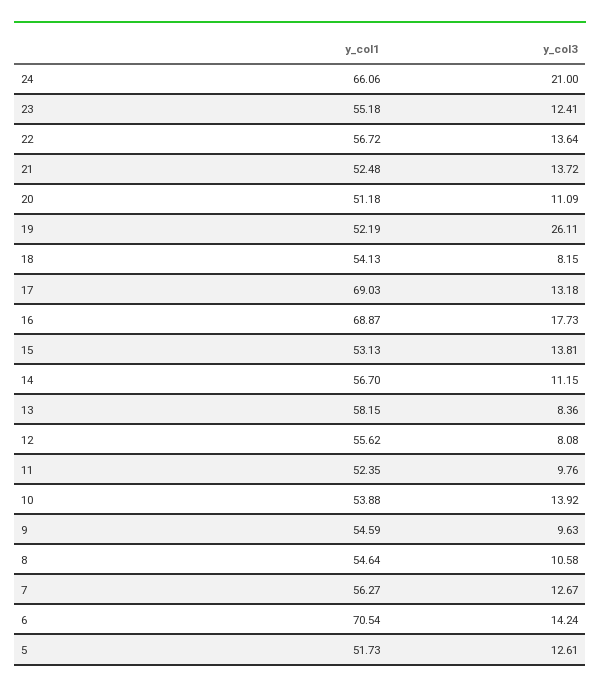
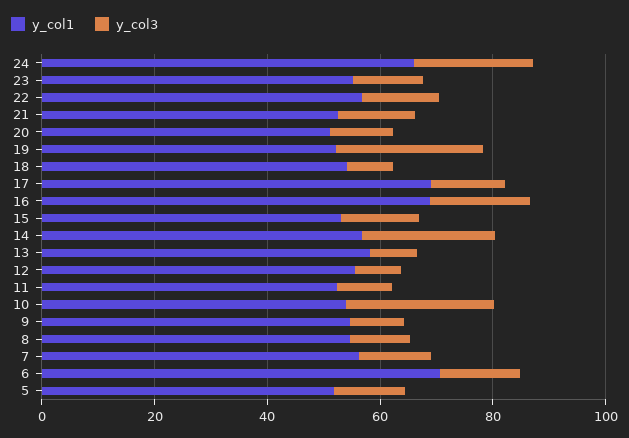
y_col3, 14: 11.15 -> 25
y_col3, 10: 13.92 -> 25

